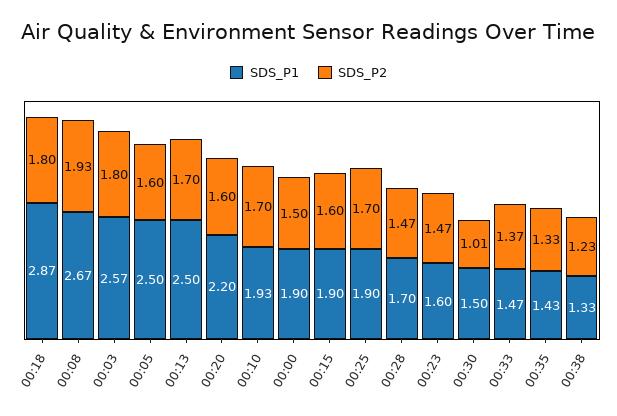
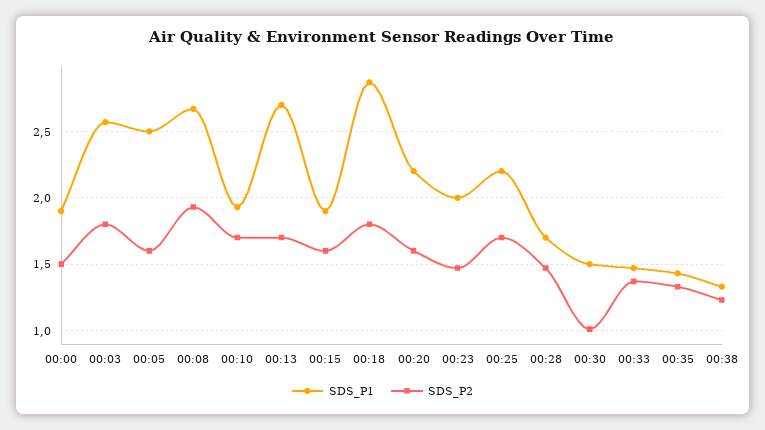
SDS_P1, 00:13: 2.5 -> 2.7
SDS_P1, 00:25: 1.9 -> 2.2
SDS_P1, 00:23: 1.6 -> 2

